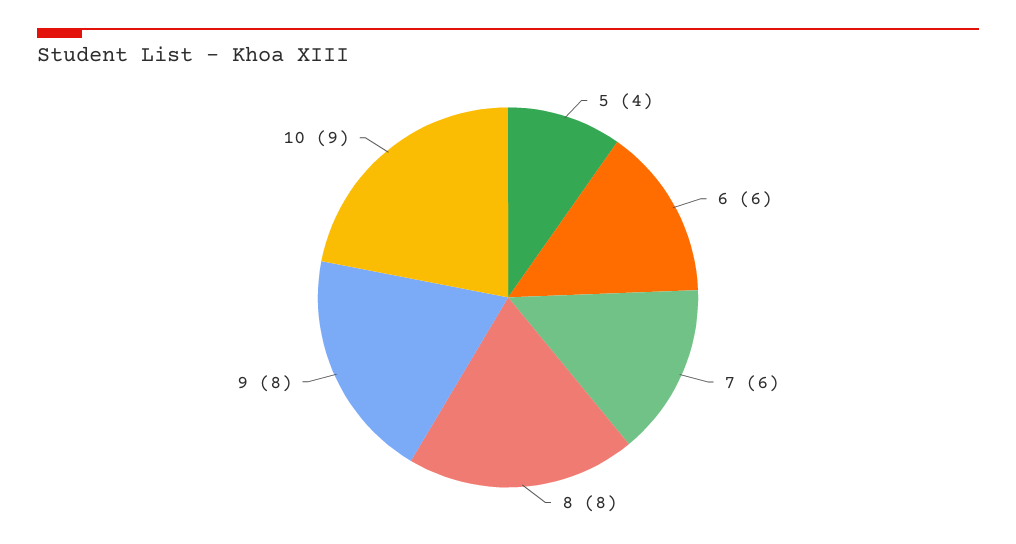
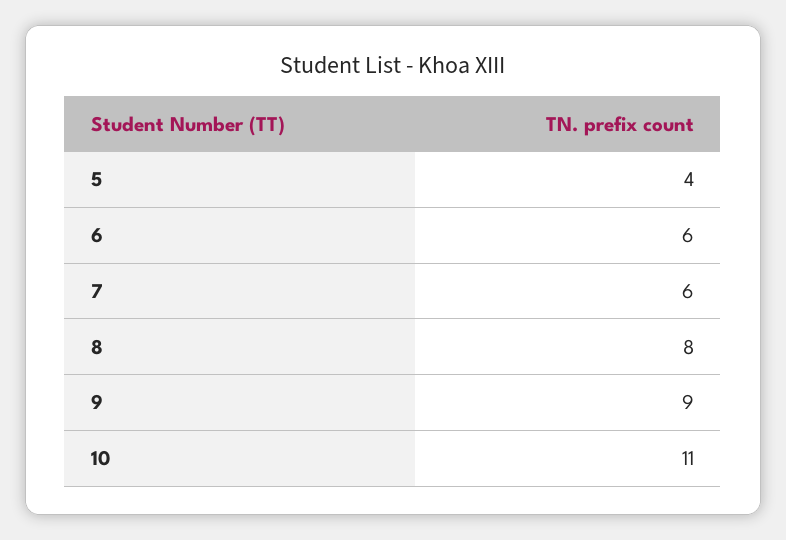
9: 8 -> 9
10: 9 -> 11

